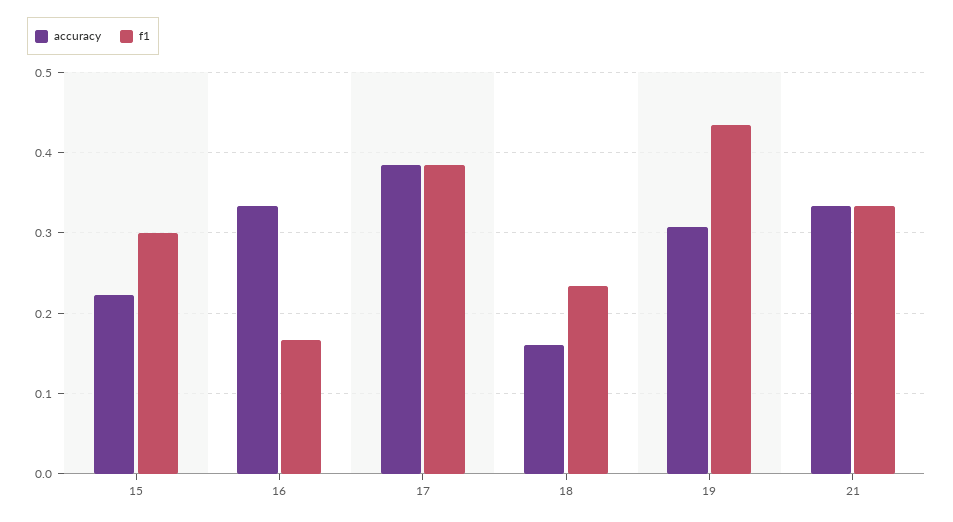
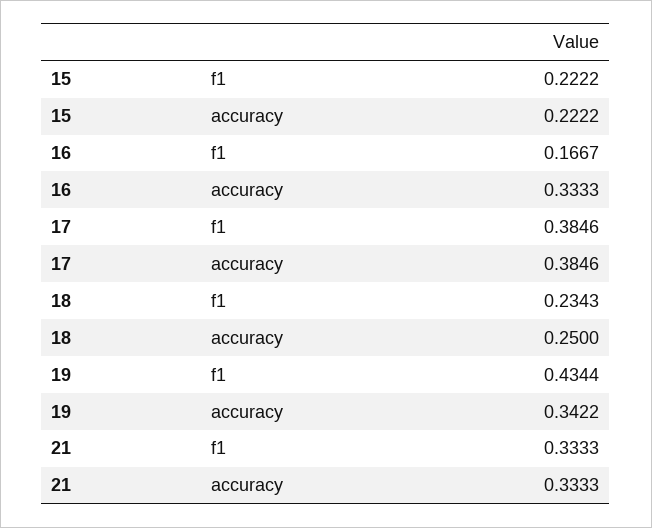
f1, 15: 0.3 -> 0.2222
accuracy, 18: 0.16 -> 0.25
accuracy, 19: 0.31 -> 0.3422

